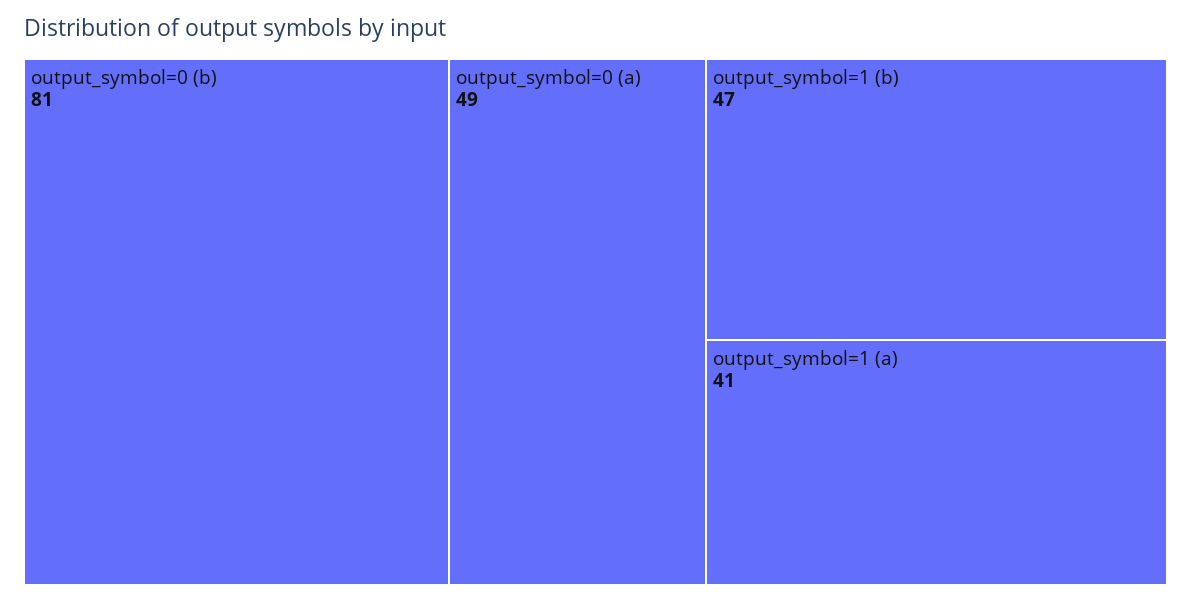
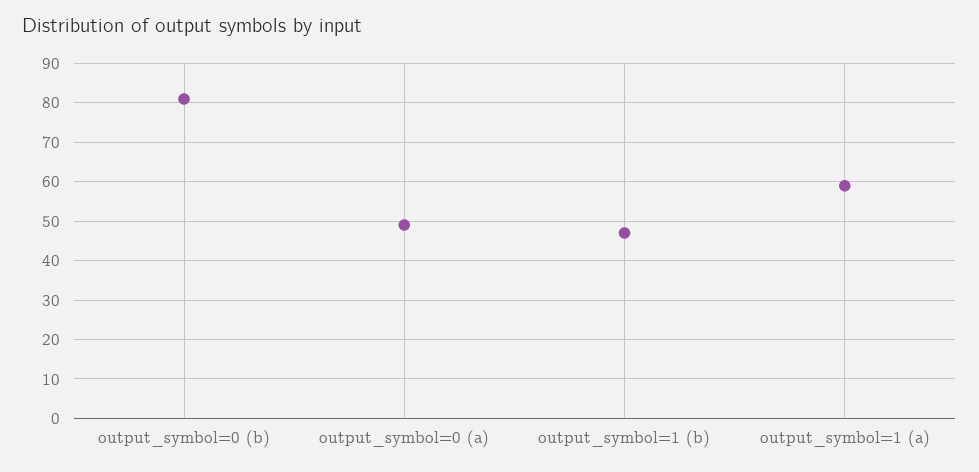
output_symbol=1 (a): 41 -> 60

